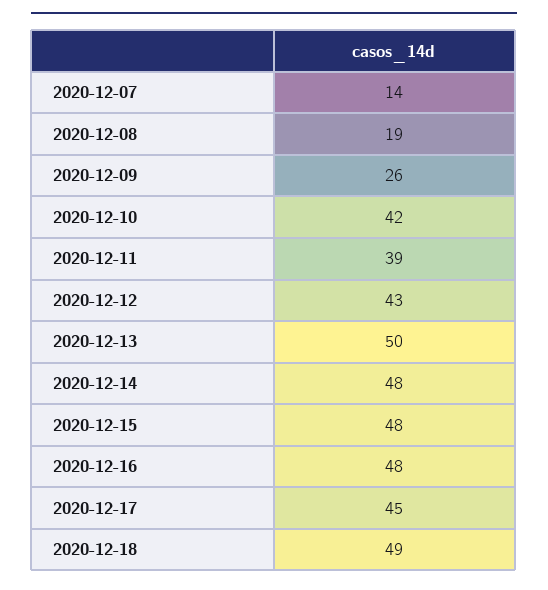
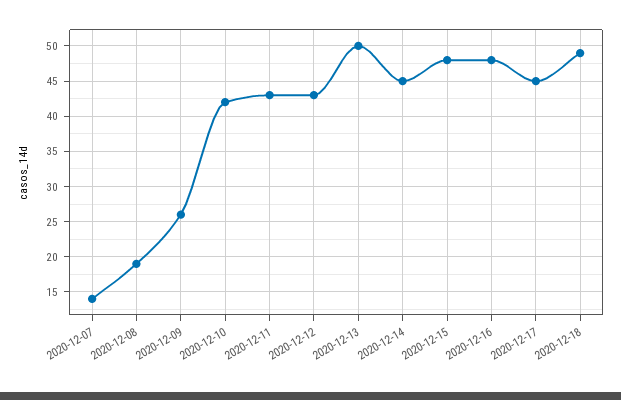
2020-12-11: 39 -> 43
2020-12-14: 48 -> 45

